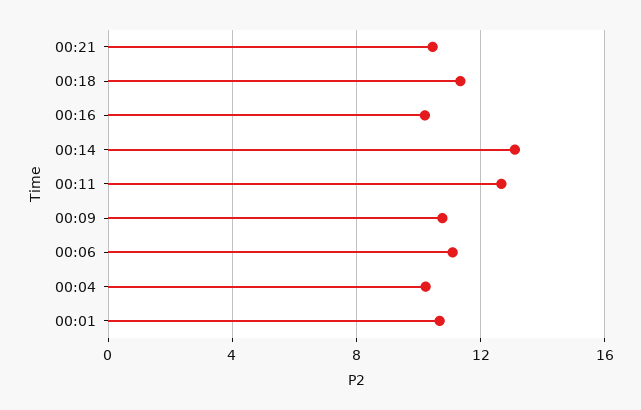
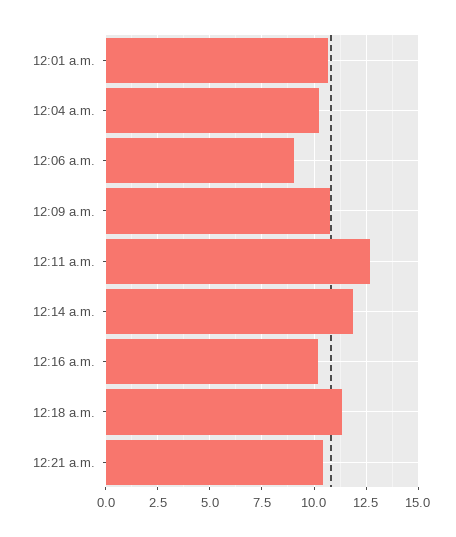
00:14: 13 -> 12
00:06: 11 -> 9

